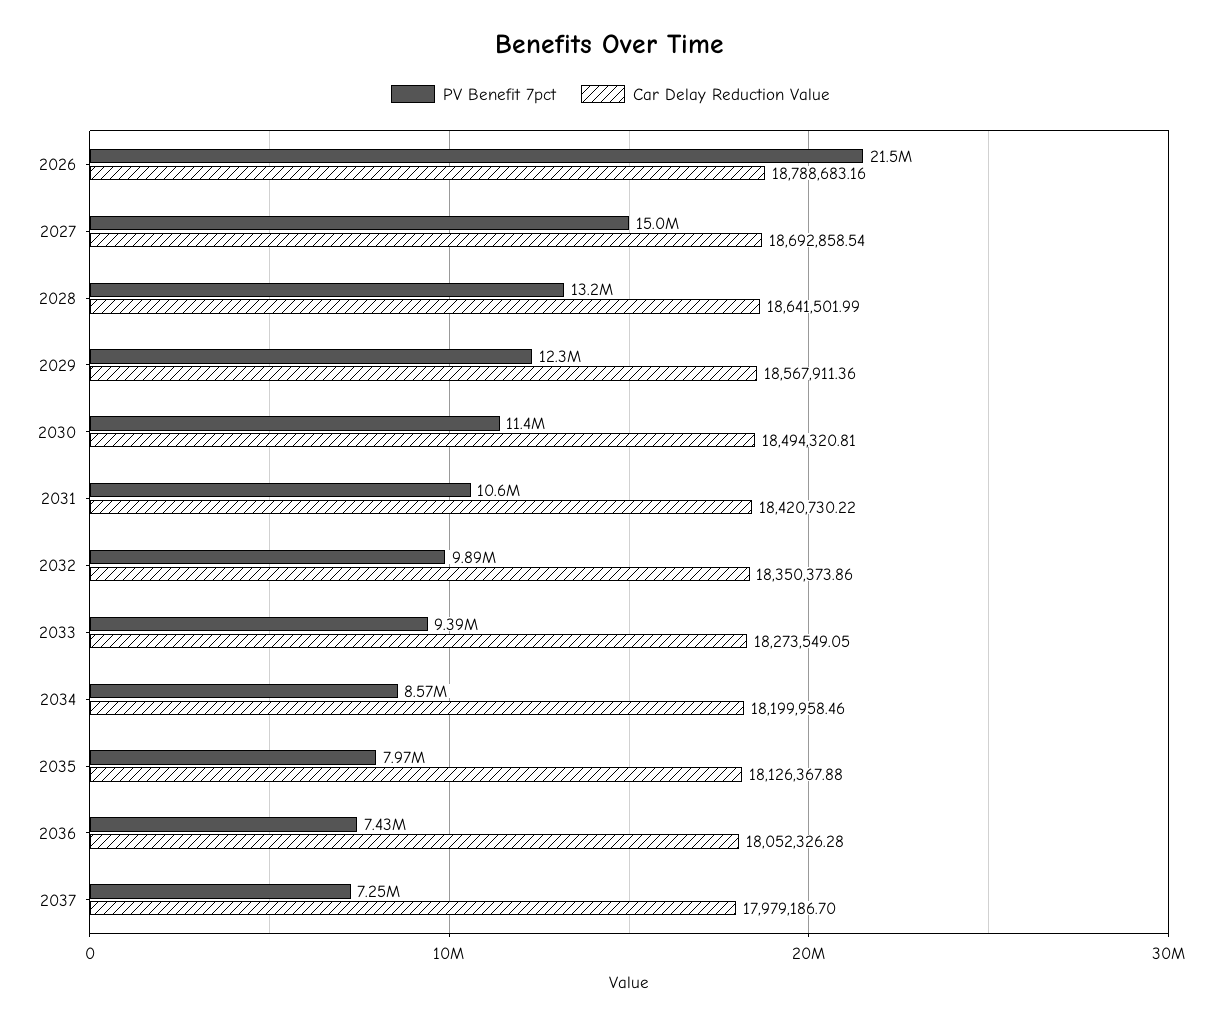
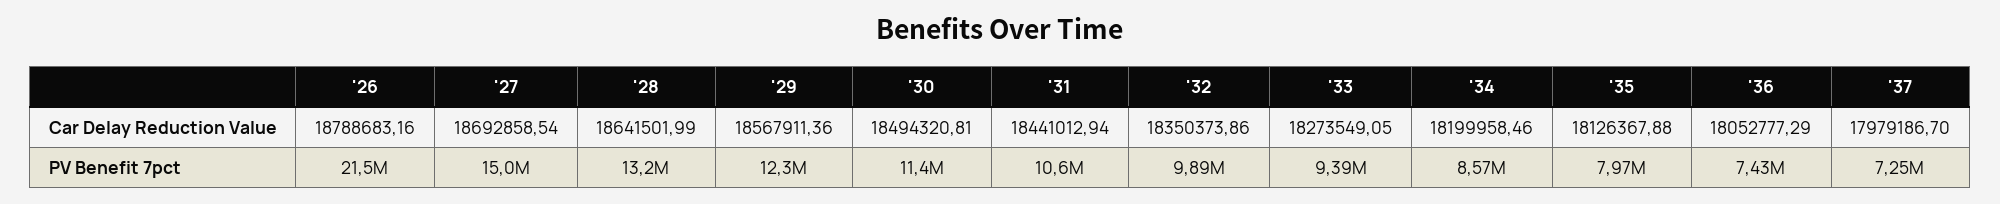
Car Delay Reduction Value, 2031: 18420730.22 -> 18441012.94
Car Delay Reduction Value, 2036: 18052326.28 -> 18052777.29

